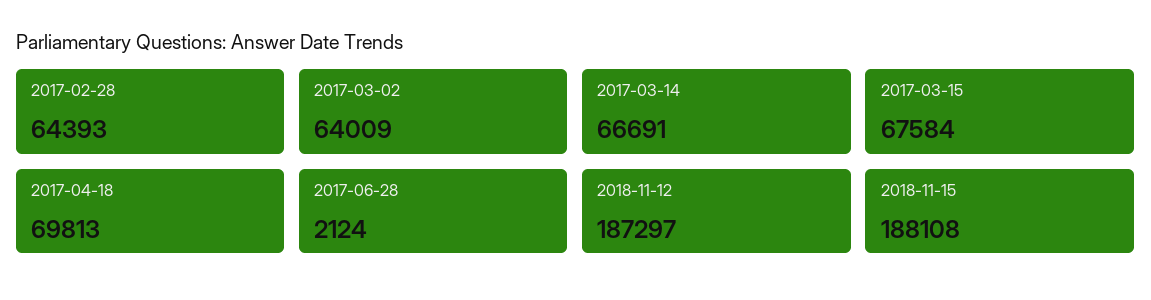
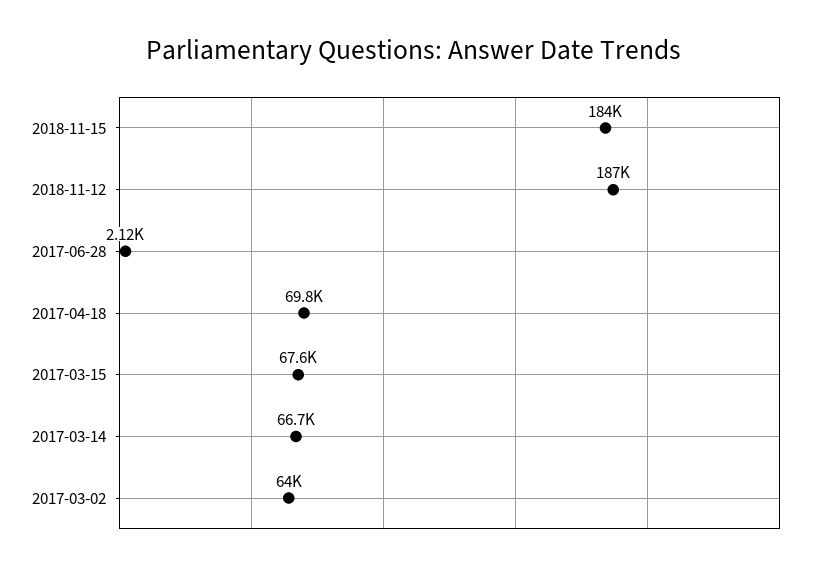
2017-02-28: 64393 -> none
2018-11-15: 188108 -> 184000

